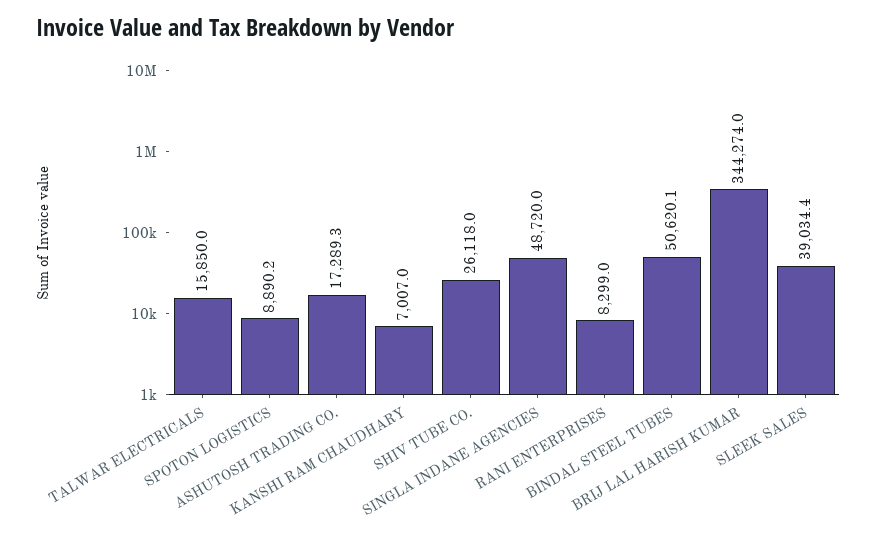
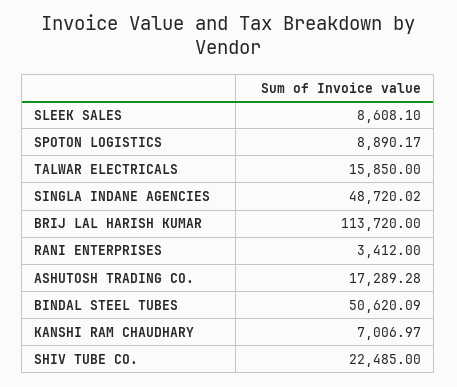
SHIV TUBE CO.: 26118 -> 22485
RANI ENTERPRISES: 8299 -> 3412
BRIJ LAL HARISH KUMAR: 344274 -> 113720
SLEEK SALES: 39034.4 -> 8608.1

